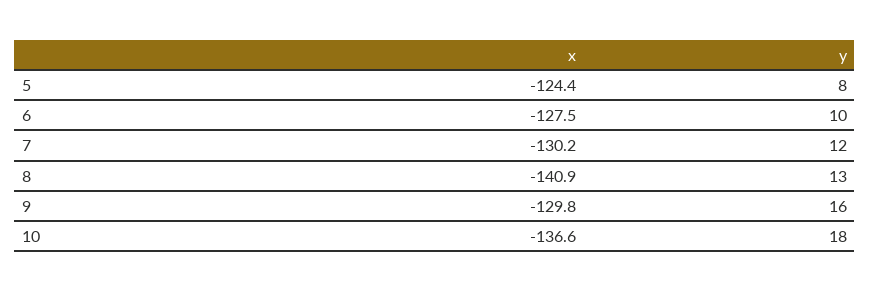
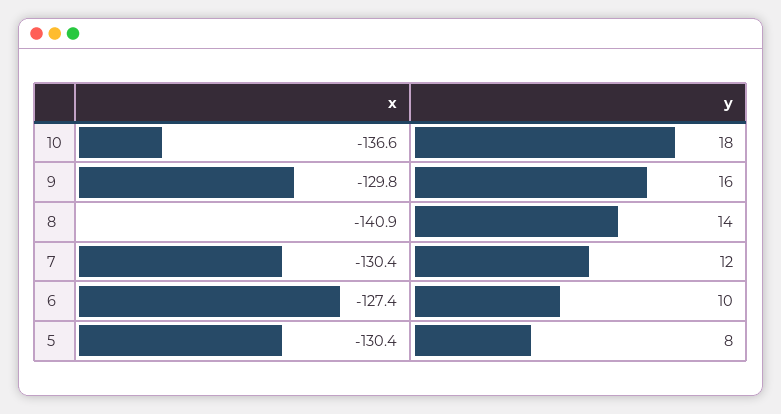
x, 5: -124.4 -> -130.4
x, 6: -127.5 -> -127.4
x, 7: -130.2 -> -130.4
y, 8: 13 -> 14

